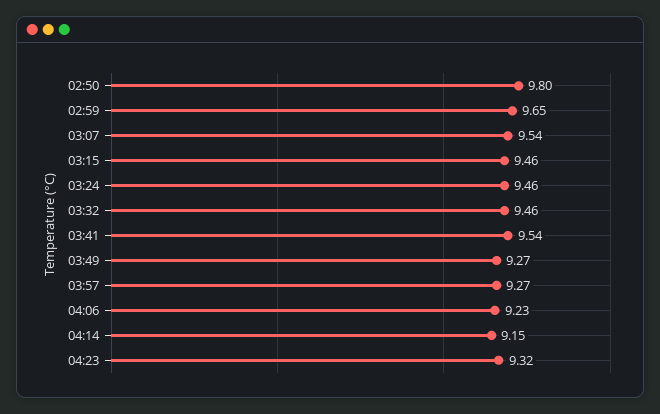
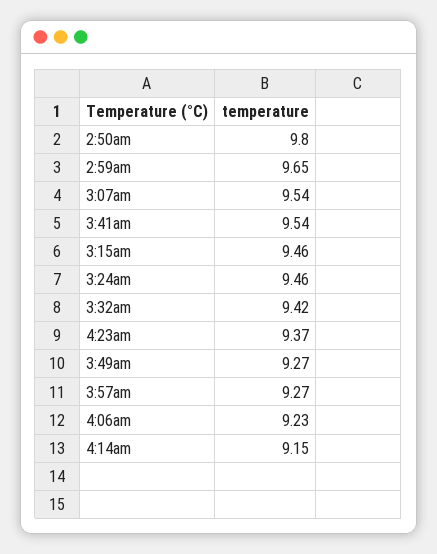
03:32: 9.46 -> 9.42
04:23: 9.32 -> 9.37

